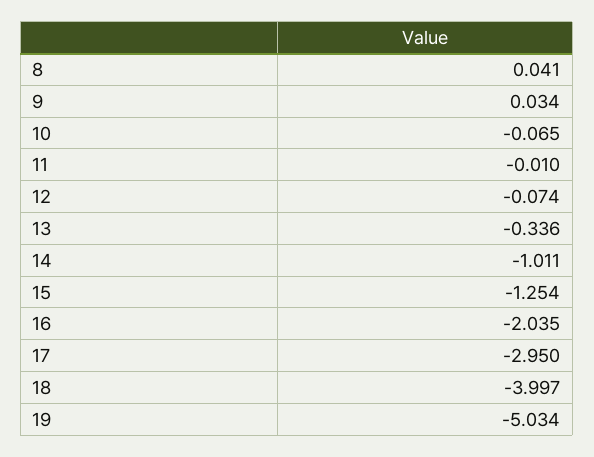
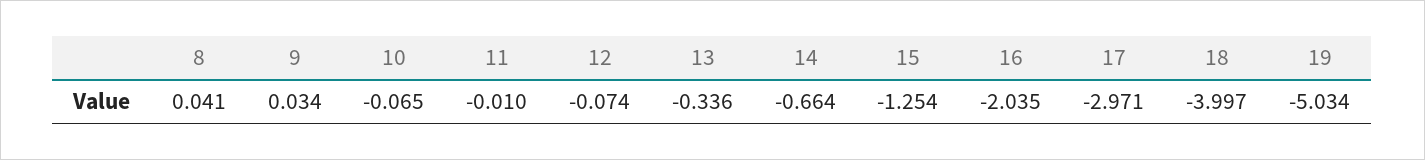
14: -1.011 -> -0.664
17: -2.95 -> -2.971

